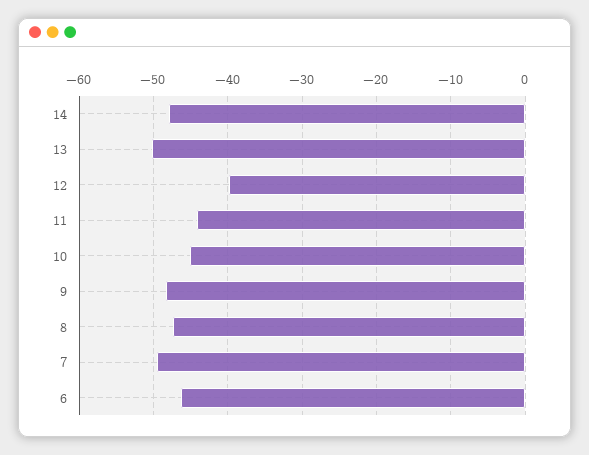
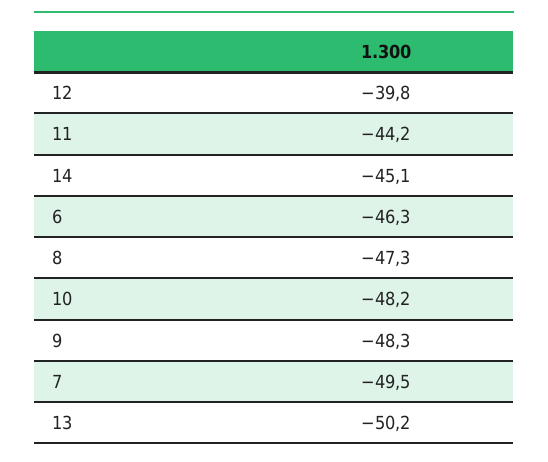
14: -48 -> -45.1
10: -45 -> -48.2

